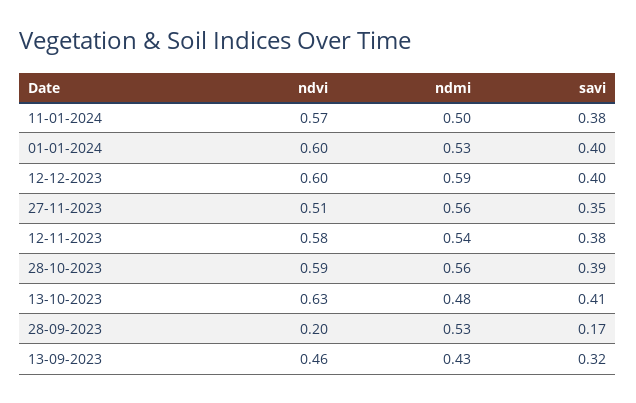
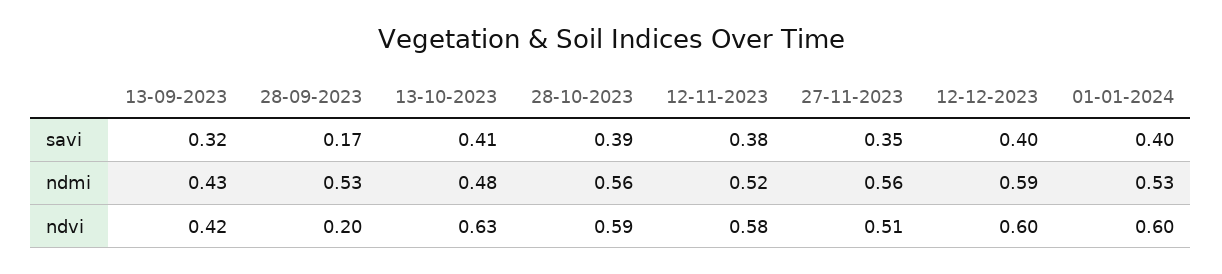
ndvi, 11-01-2024: 0.57 -> none
ndmi, 11-01-2024: 0.5 -> none
savi, 11-01-2024: 0.38 -> none
ndmi, 12-11-2023: 0.54 -> 0.52
ndvi, 13-09-2023: 0.46 -> 0.42

